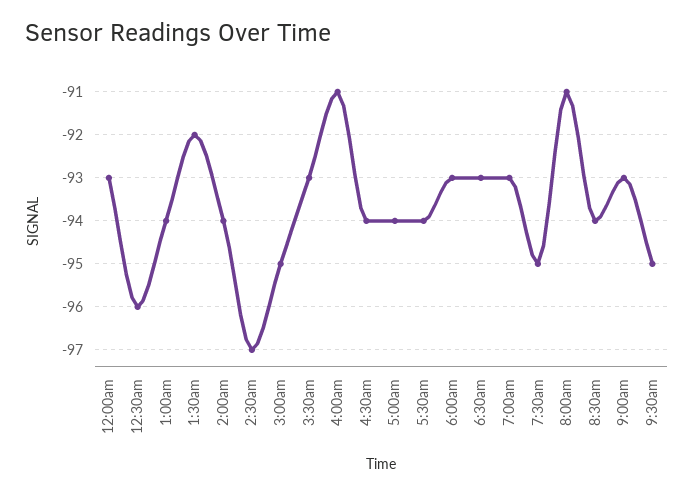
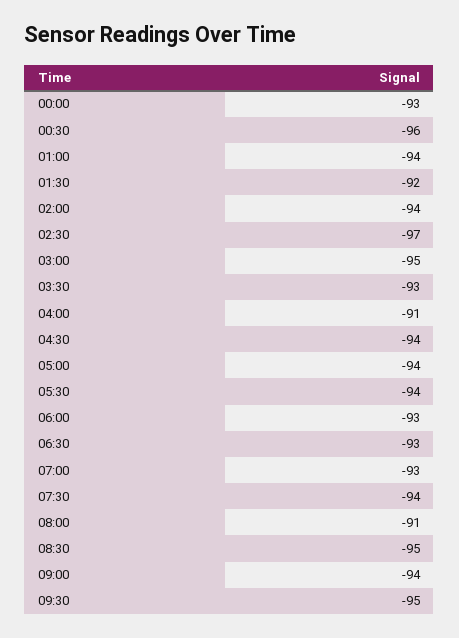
7:30am: -95 -> -94
8:30am: -94 -> -95
9:00am: -93 -> -94

